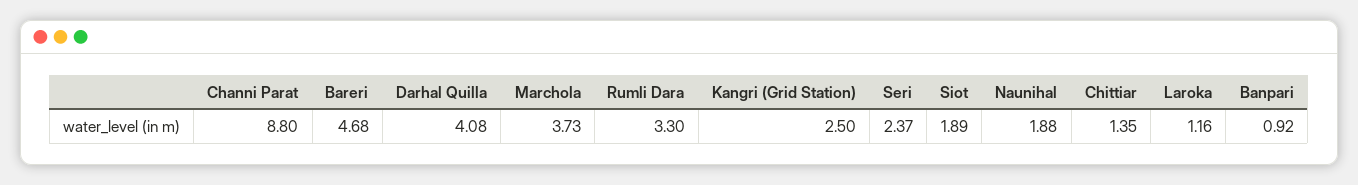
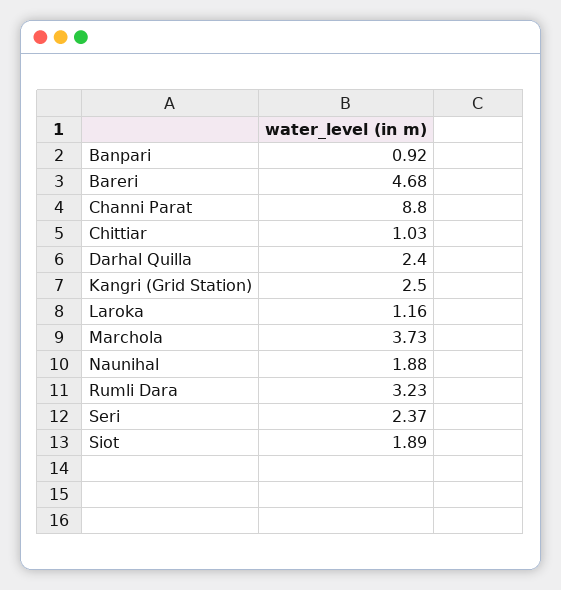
Darhal Quilla: 4.08 -> 2.4
Rumli Dara: 3.3 -> 3.23
Chittiar: 1.35 -> 1.03

